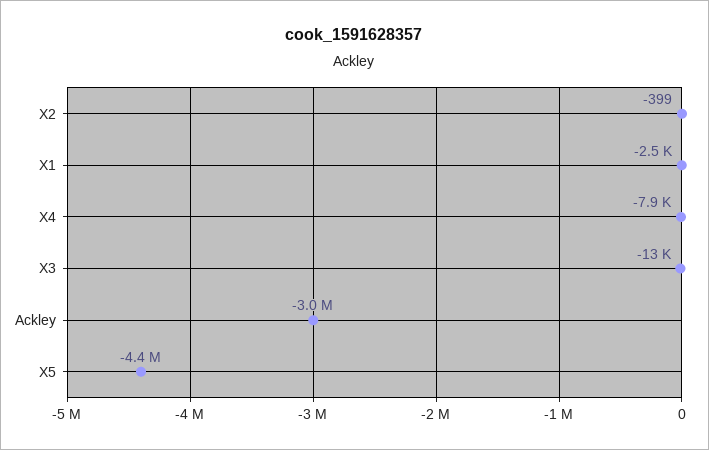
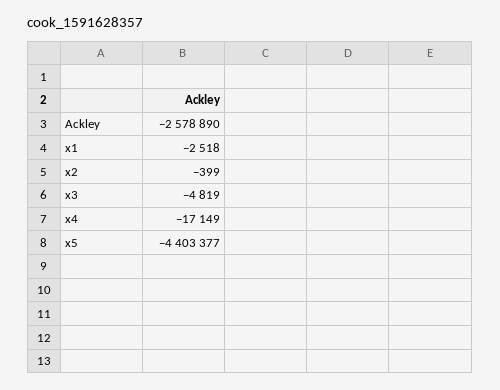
X4: -7900 -> -17149
X3: -13000 -> -4819
Ackley: -3000000 -> -2578890

